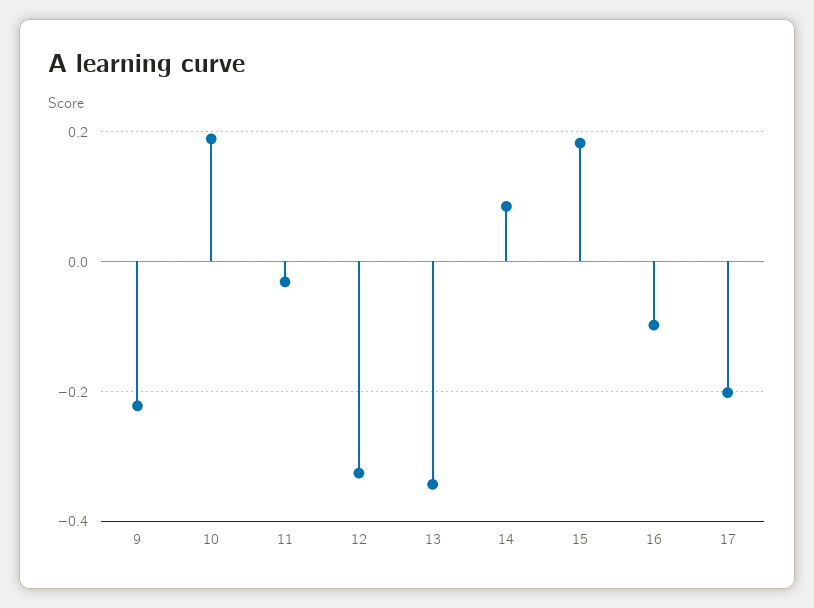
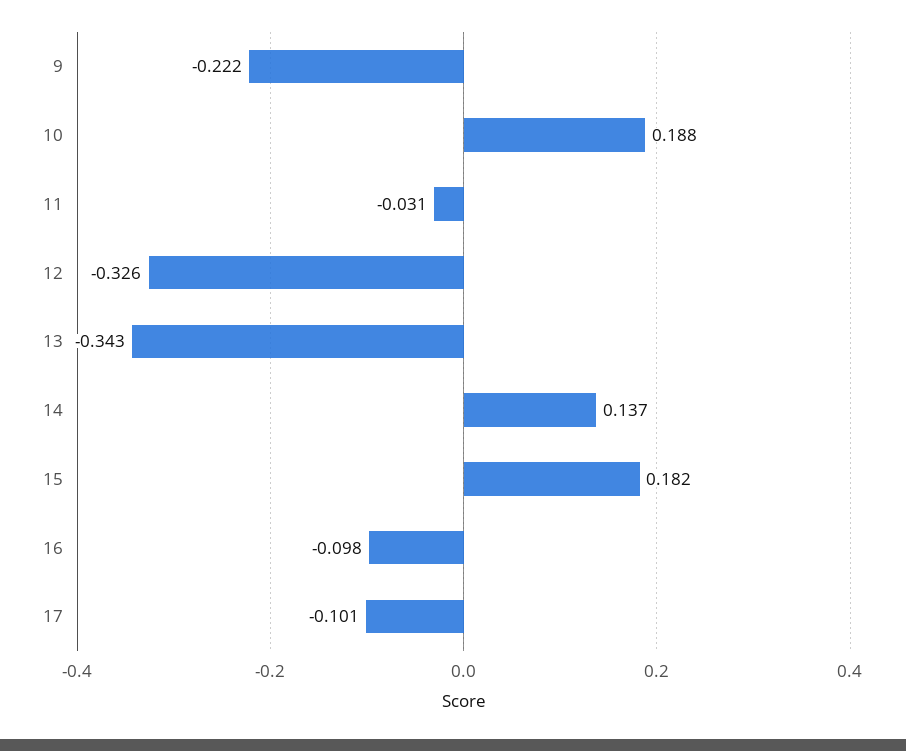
14: 0.08 -> 0.137
17: -0.2 -> -0.101

